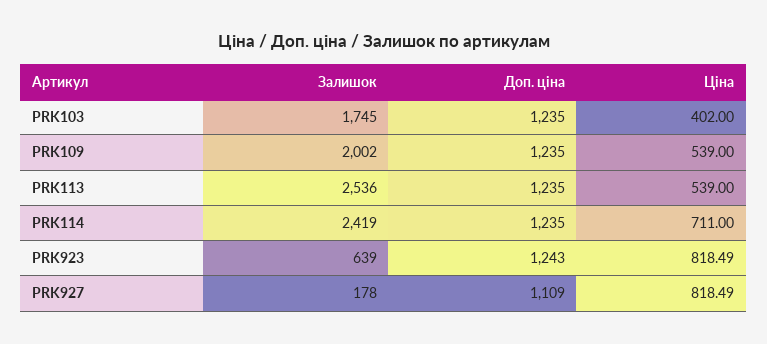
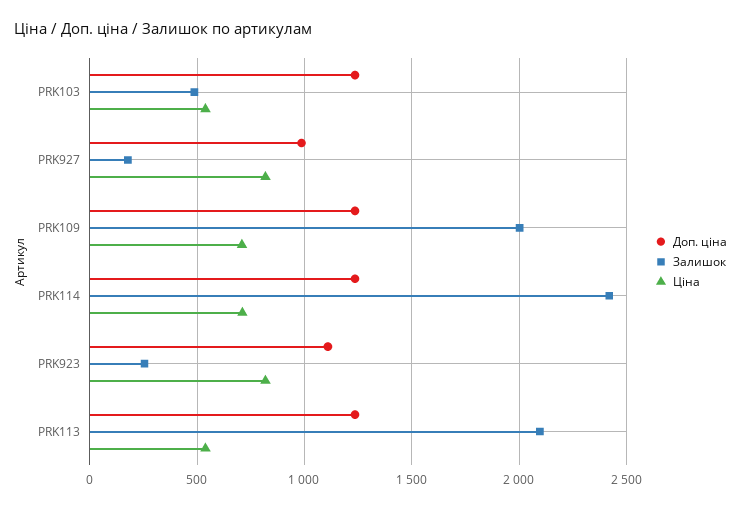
Залишок, PRK103: 1745 -> 500
Ціна, PRK103: 402 -> 550
Ціна, PRK109: 539 -> 700
Залишок, PRK113: 2536 -> 2100
Залишок, PRK923: 639 -> 250
Доп. ціна, PRK923: 1243 -> 1100
Доп. ціна, PRK927: 1109 -> 1000

